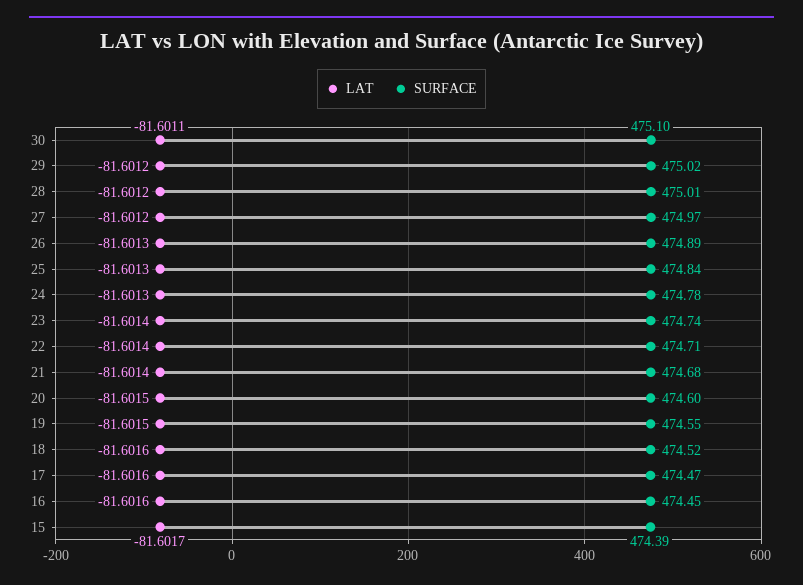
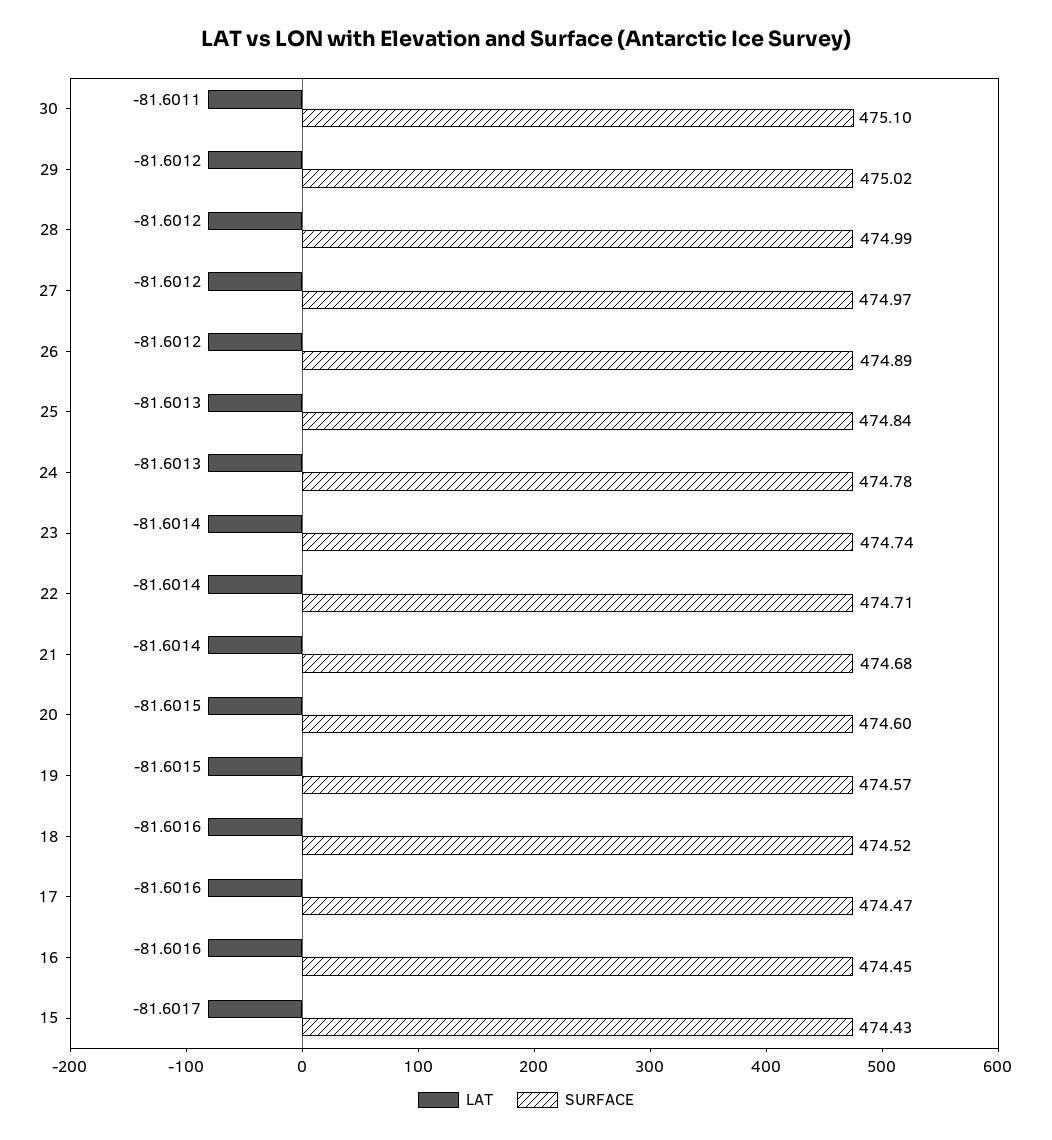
SURFACE, 28: 475.01 -> 474.99
LAT, 26: -81.6013 -> -81.6012
SURFACE, 19: 474.55 -> 474.57
SURFACE, 15: 474.39 -> 474.43

